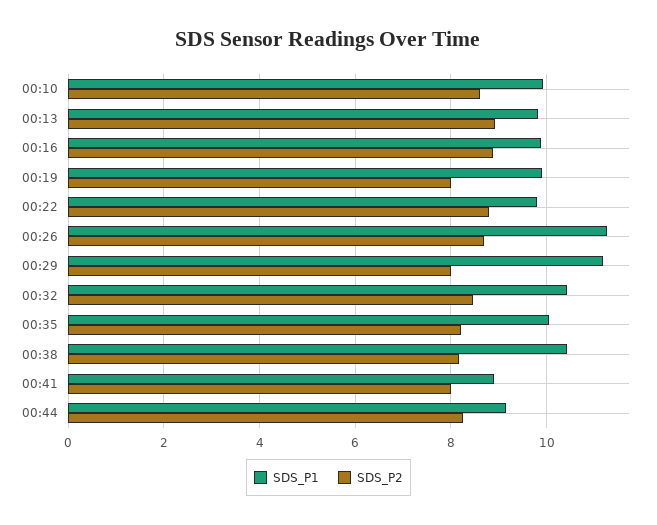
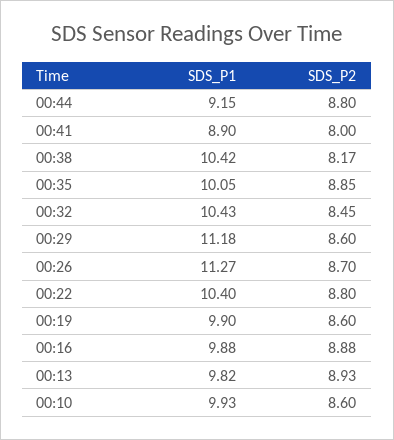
SDS_P2, 00:19: 8 -> 8.6
SDS_P1, 00:22: 9.8 -> 10.4
SDS_P2, 00:29: 8 -> 8.6
SDS_P2, 00:35: 8.2 -> 8.85
SDS_P2, 00:44: 8.2 -> 8.8

